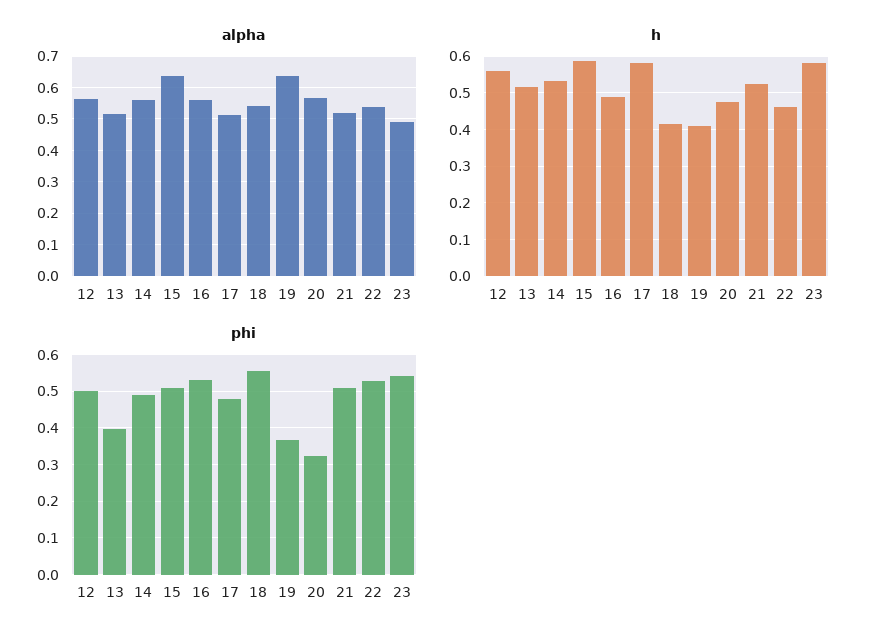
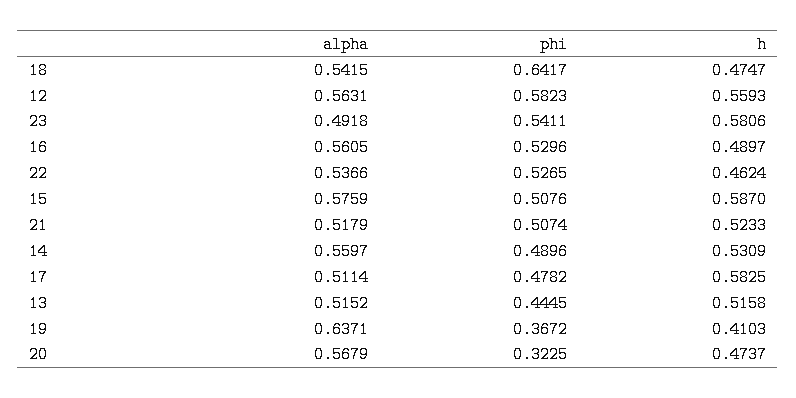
alpha, 15: 0.64 -> 0.5759
h, 18: 0.42 -> 0.4747
phi, 12: 0.5 -> 0.5823
phi, 13: 0.4 -> 0.4445
phi, 18: 0.56 -> 0.6417

